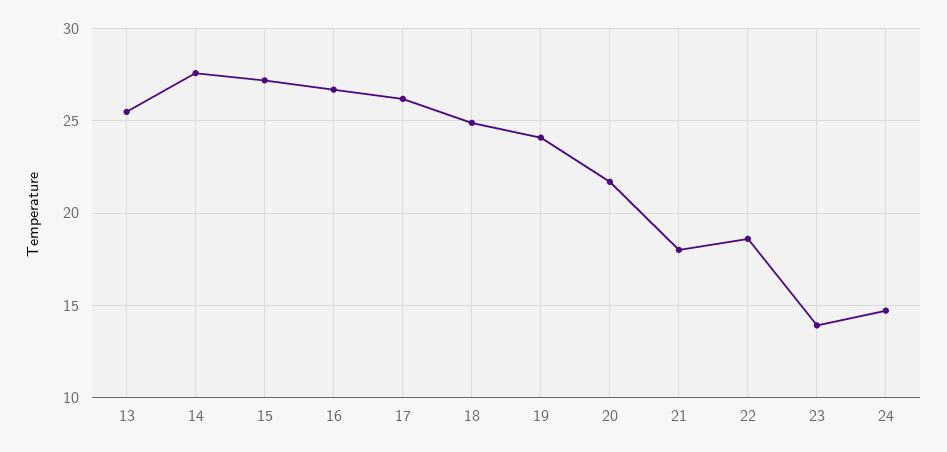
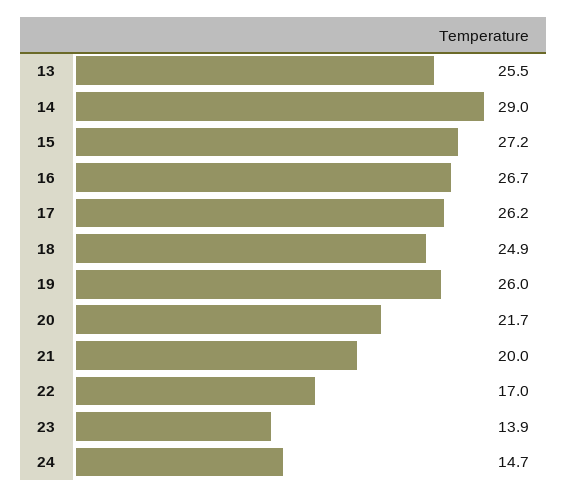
14: 27.5 -> 29
19: 24 -> 26
21: 18 -> 20
22: 18.5 -> 17

